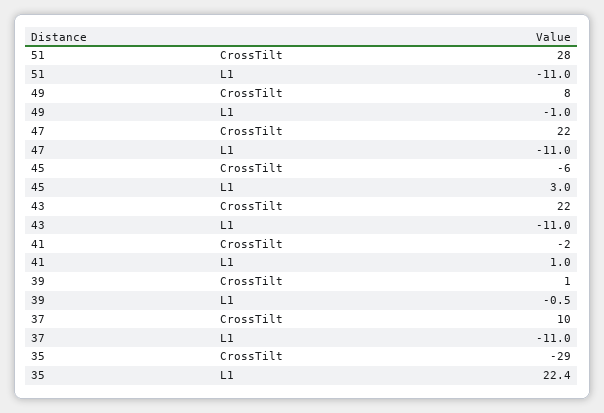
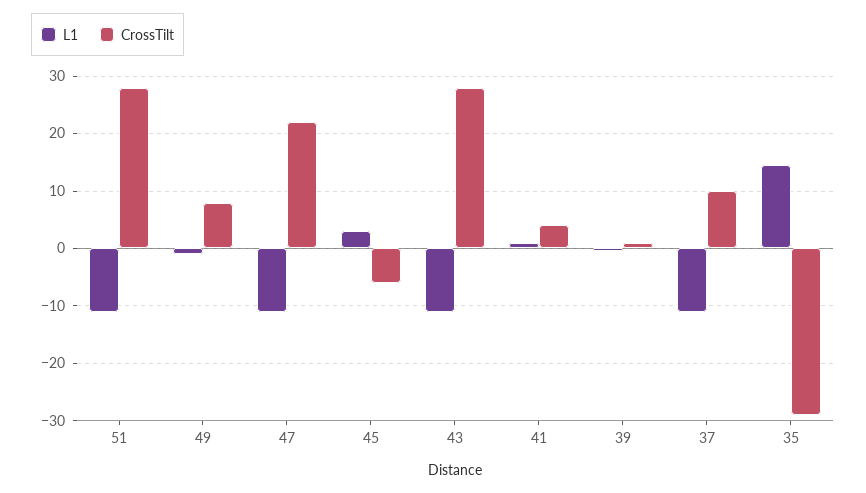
CrossTilt, 43: 22 -> 28
CrossTilt, 41: -2 -> 4
L1, 35: 22.4 -> 14

